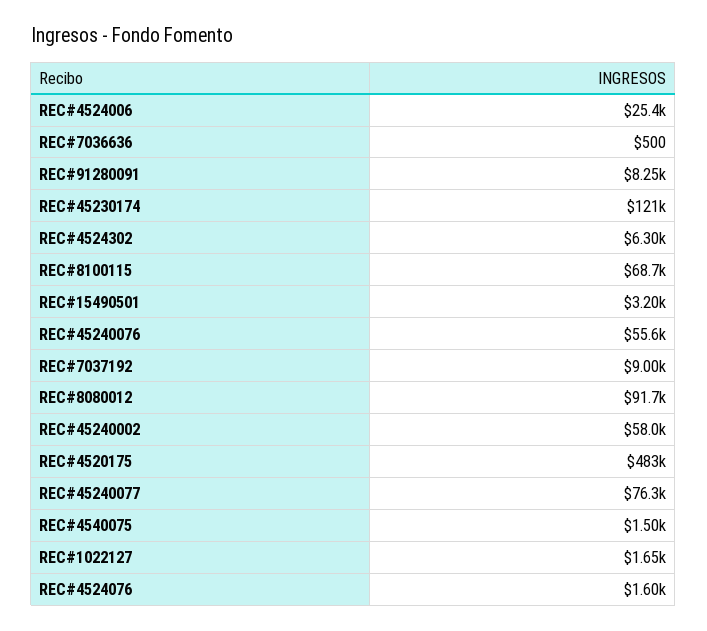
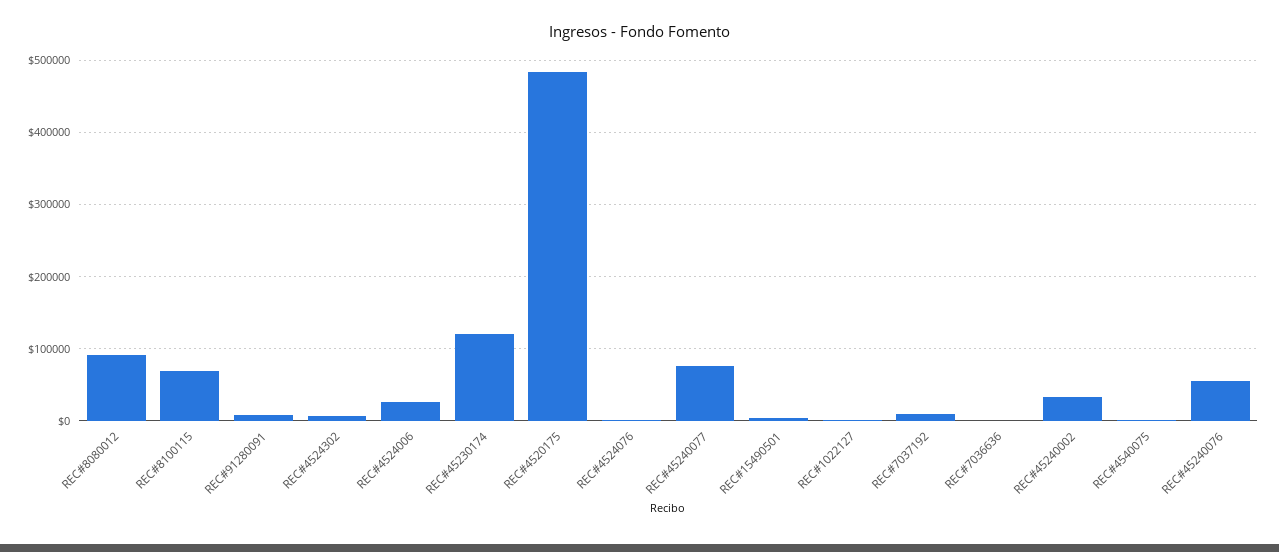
REC#45240002: 58000 -> 30000

